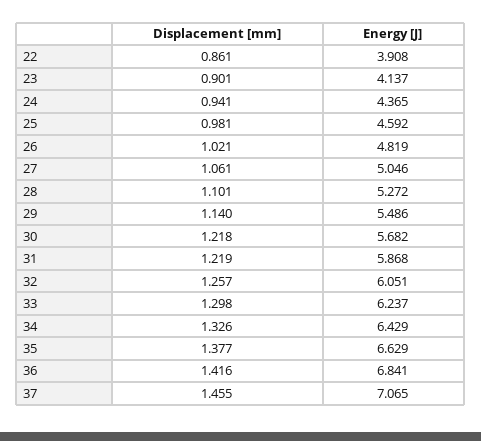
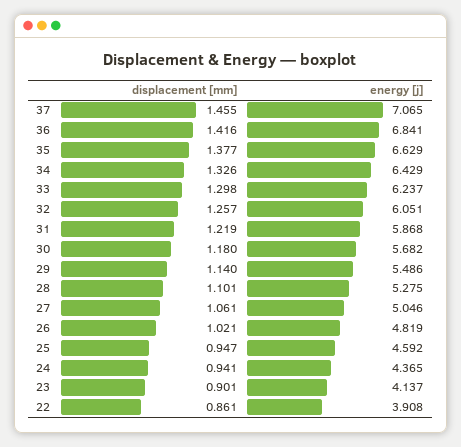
Displacement [mm], 25: 0.981 -> 0.947
Energy [J], 28: 5.272 -> 5.275
Displacement [mm], 30: 1.218 -> 1.18

